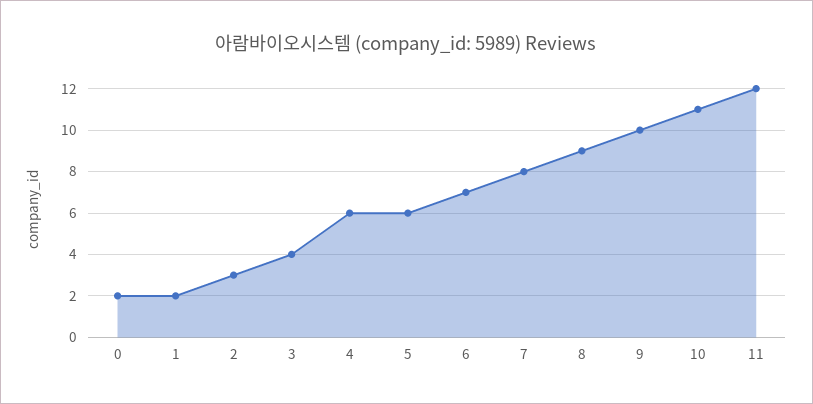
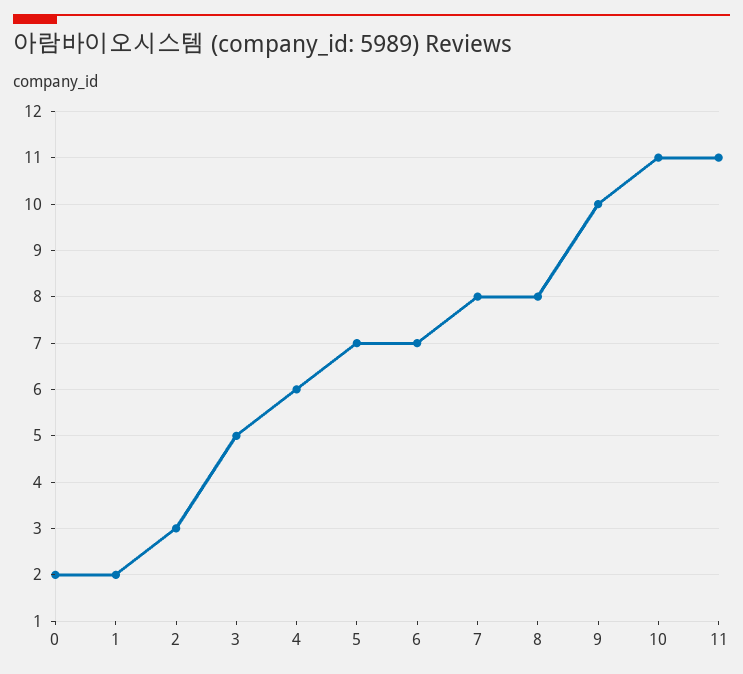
3: 4 -> 5
5: 6 -> 7
8: 9 -> 8
11: 12 -> 11

